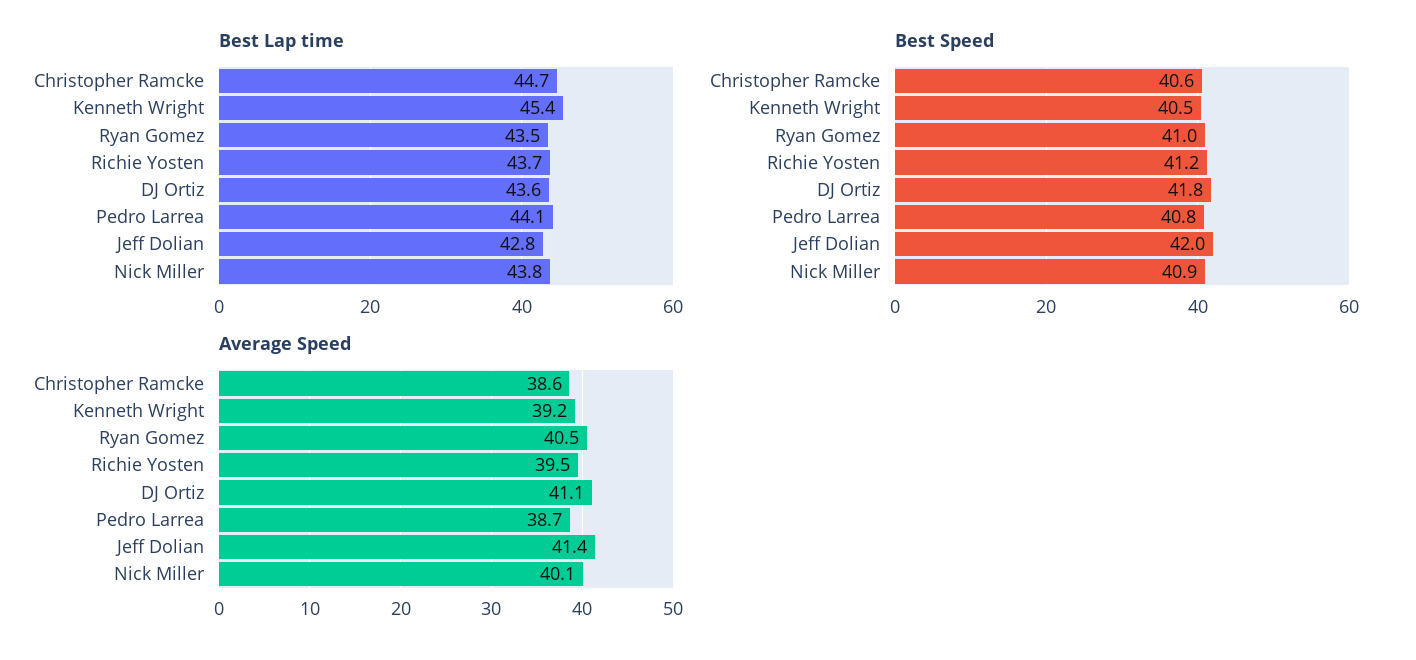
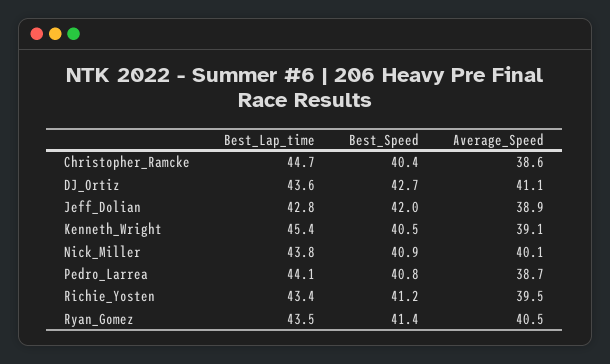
Best Lap time, Richie Yosten: 43.7 -> 43.4
Best Speed, Christopher Ramcke: 40.6 -> 40.4
Best Speed, Ryan Gomez: 41 -> 41.4
Best Speed, DJ Ortiz: 41.8 -> 42.7
Average Speed, Kenneth Wright: 39.2 -> 39.1
Average Speed, Jeff Dolian: 41.4 -> 38.9

